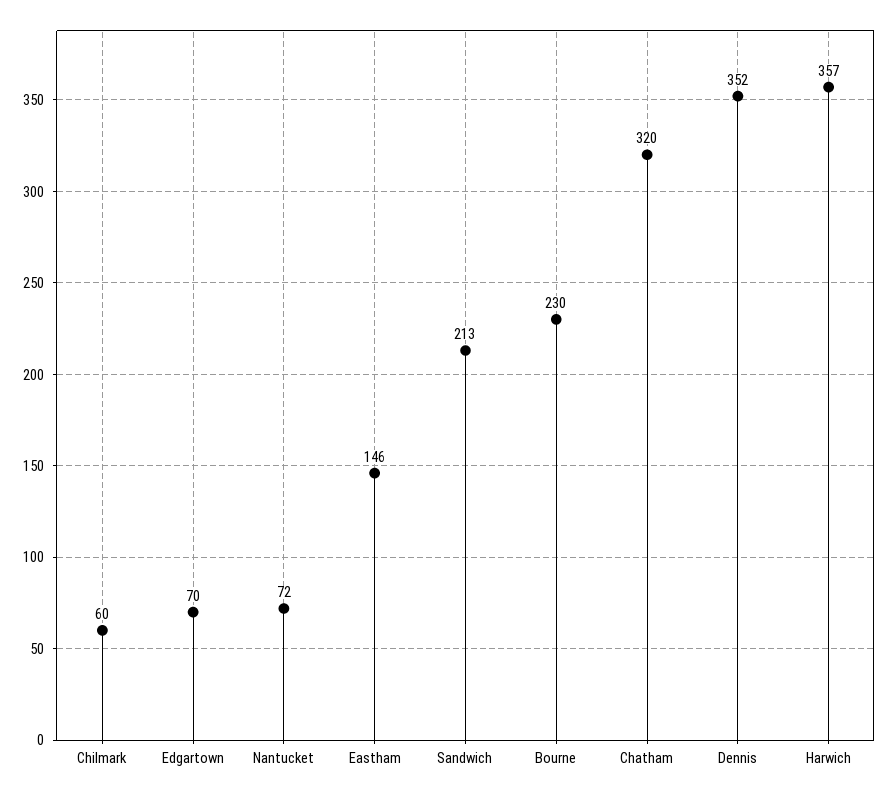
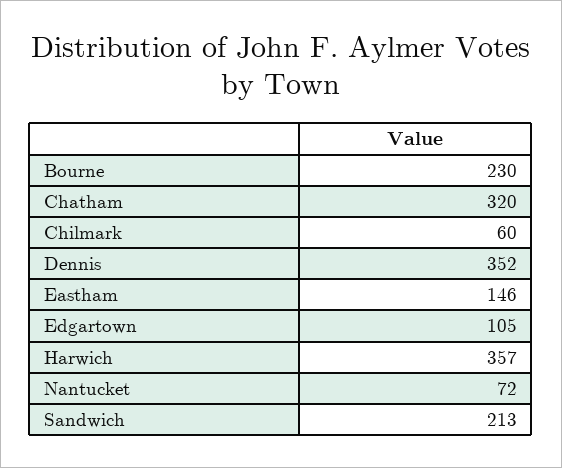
Edgartown: 70 -> 105

